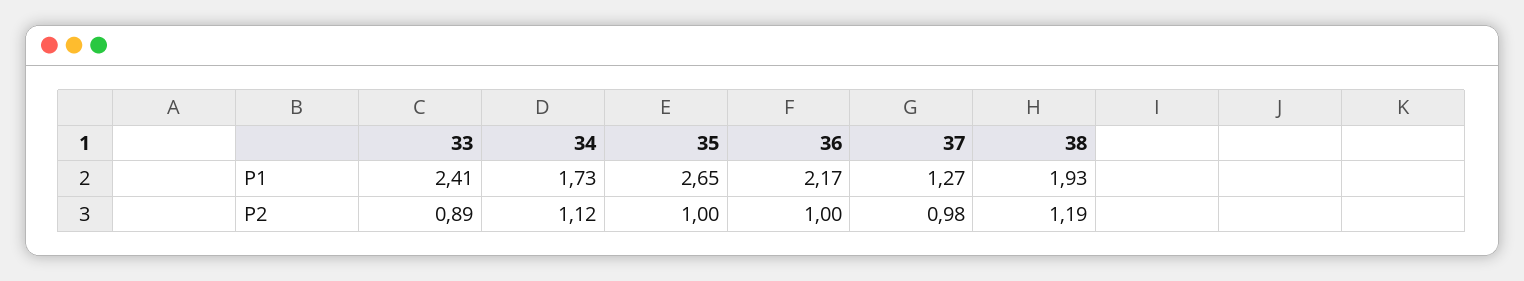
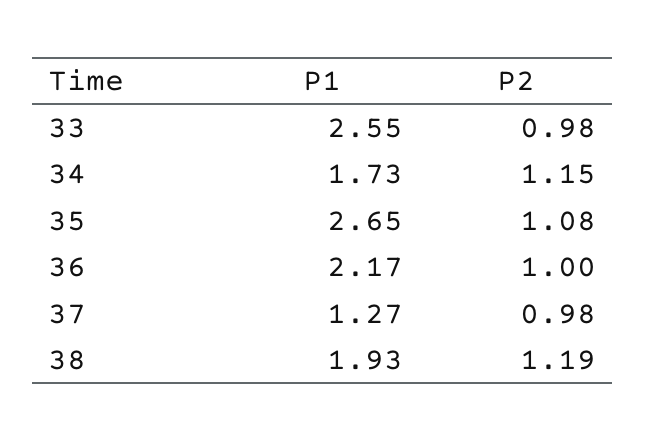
33, P1: 2.41 -> 2.55
33, P2: 0.89 -> 0.98
34, P2: 1.12 -> 1.15
35, P2: 1 -> 1.08

